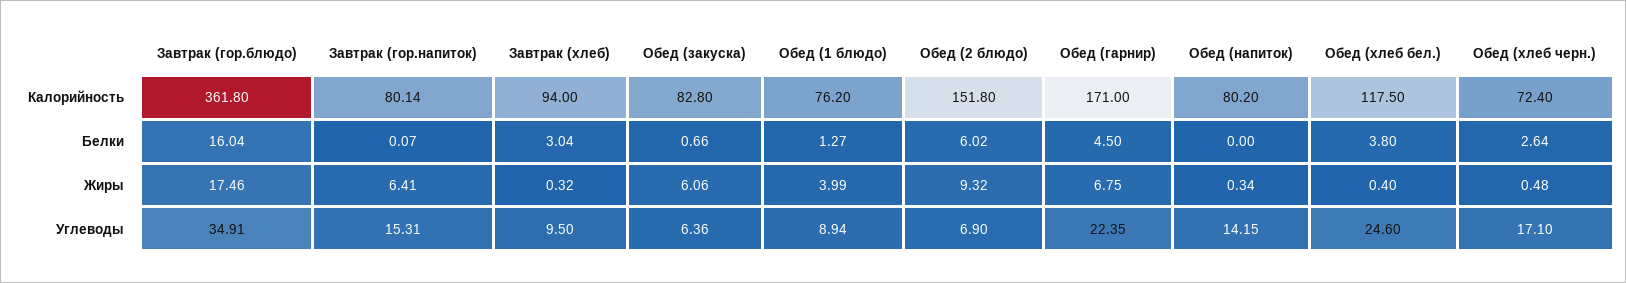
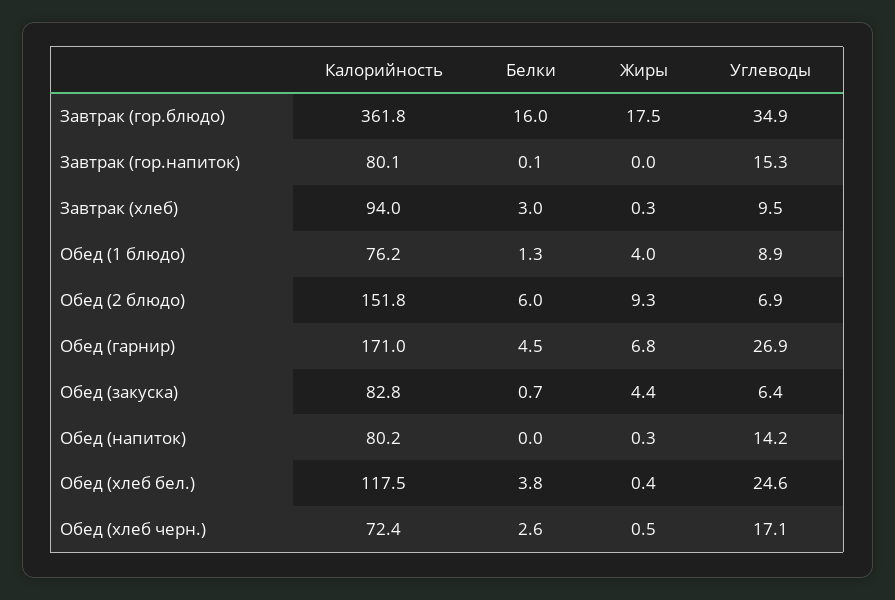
Завтрак (гор.напиток), Жиры: 6.41 -> 0
Обед (закуска), Жиры: 6.06 -> 4.4
Обед (гарнир), Углеводы: 22.35 -> 26.9

